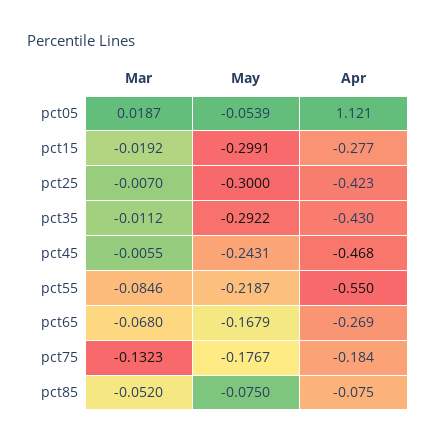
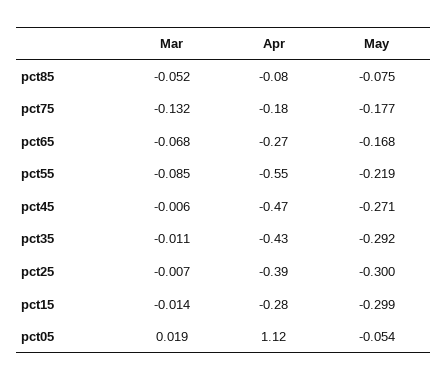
Mar, pct15: -0.0192 -> -0.014
Apr, pct25: -0.423 -> -0.39
May, pct45: -0.2431 -> -0.271

